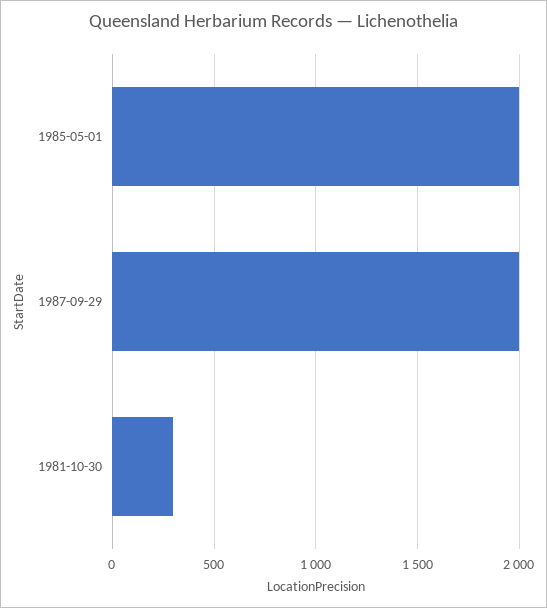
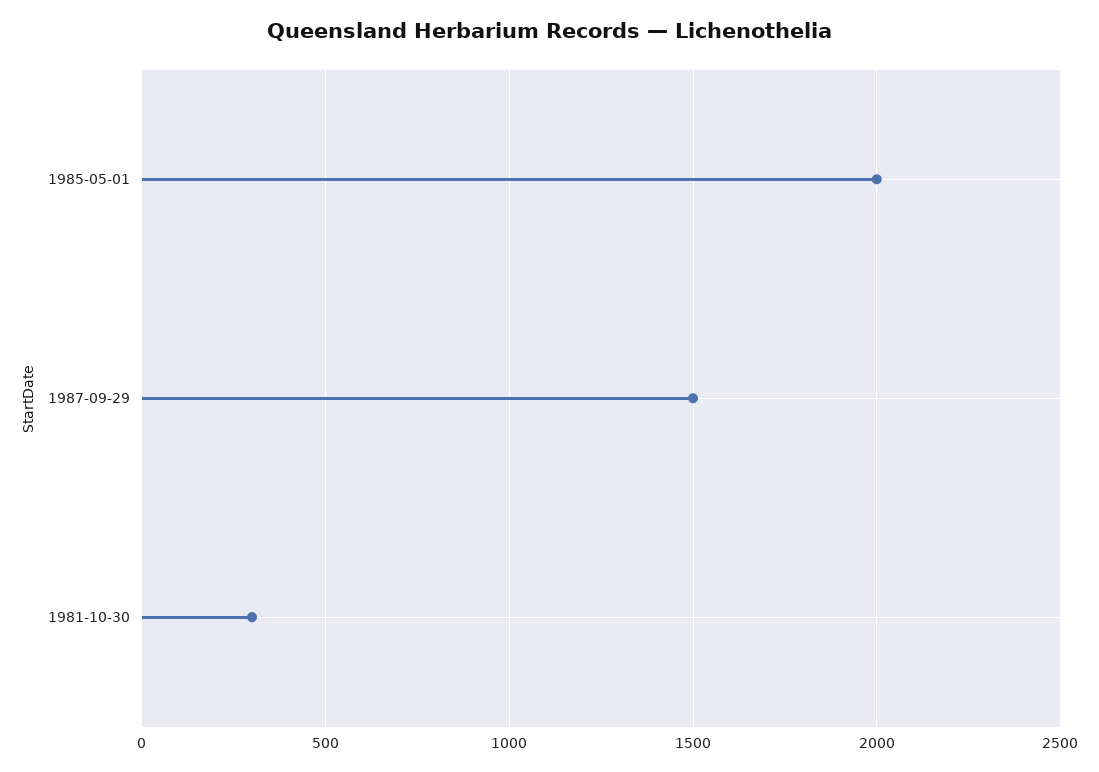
1987-09-29: 2000 -> 1500

